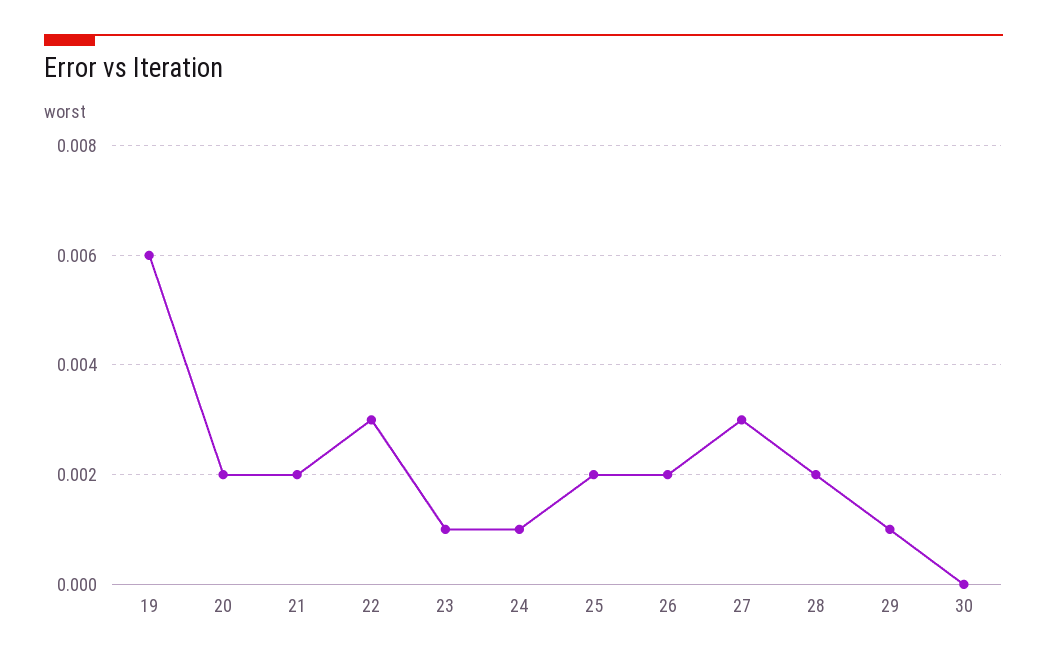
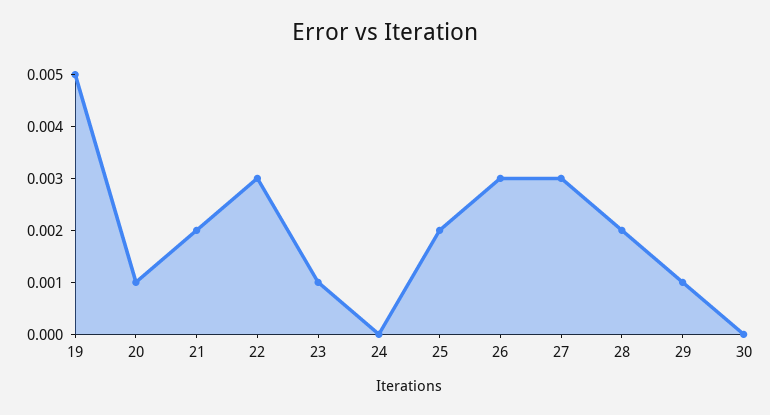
19: 0.006 -> 0.005
20: 0.002 -> 0.001
24: 0.001 -> 0
26: 0.002 -> 0.003

